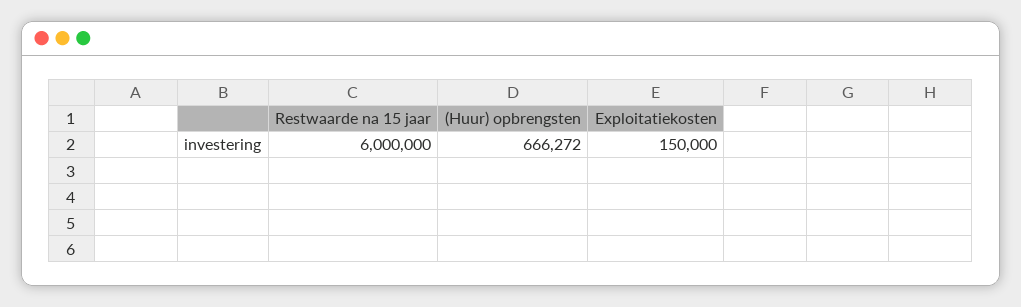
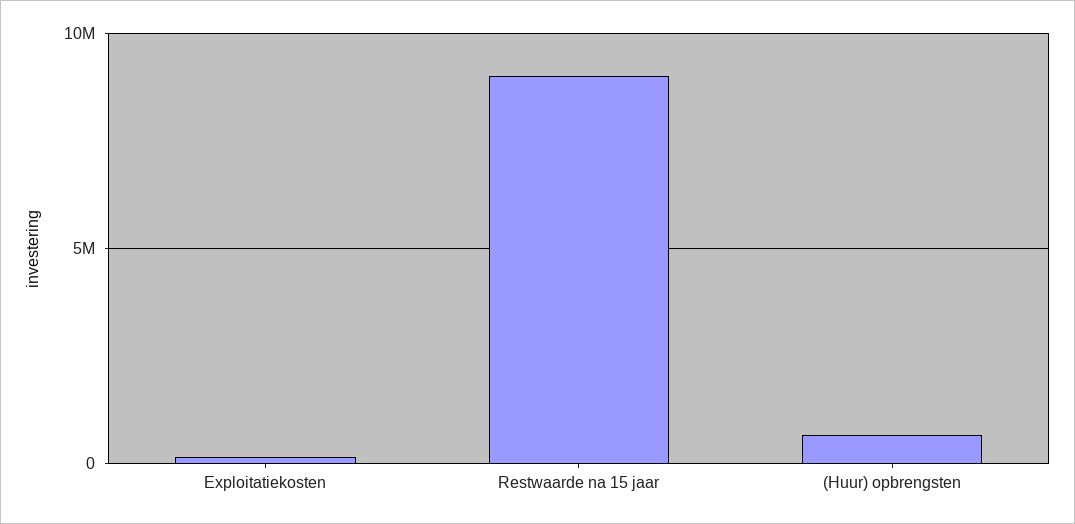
Restwaarde na 15 jaar: 6000000 -> 9000000

